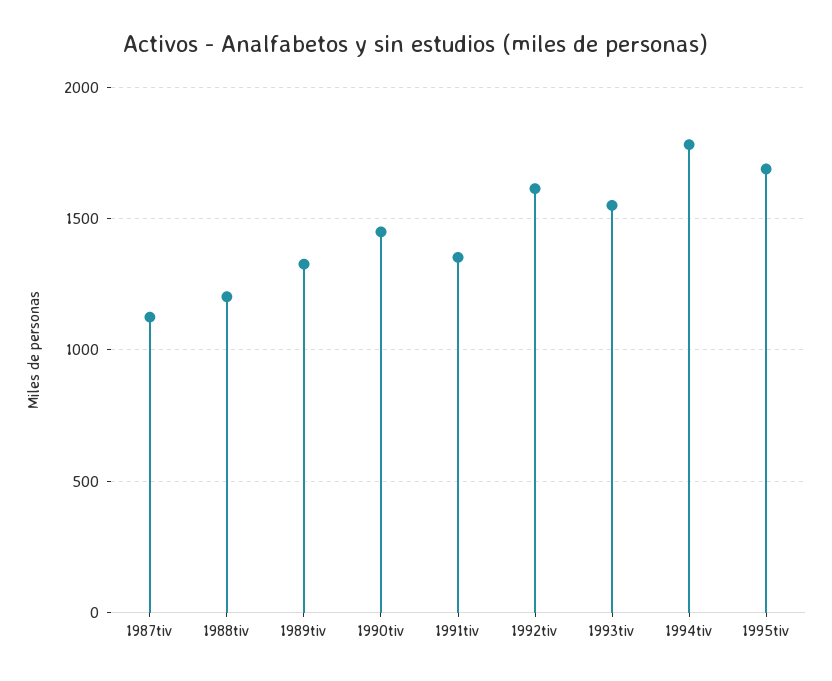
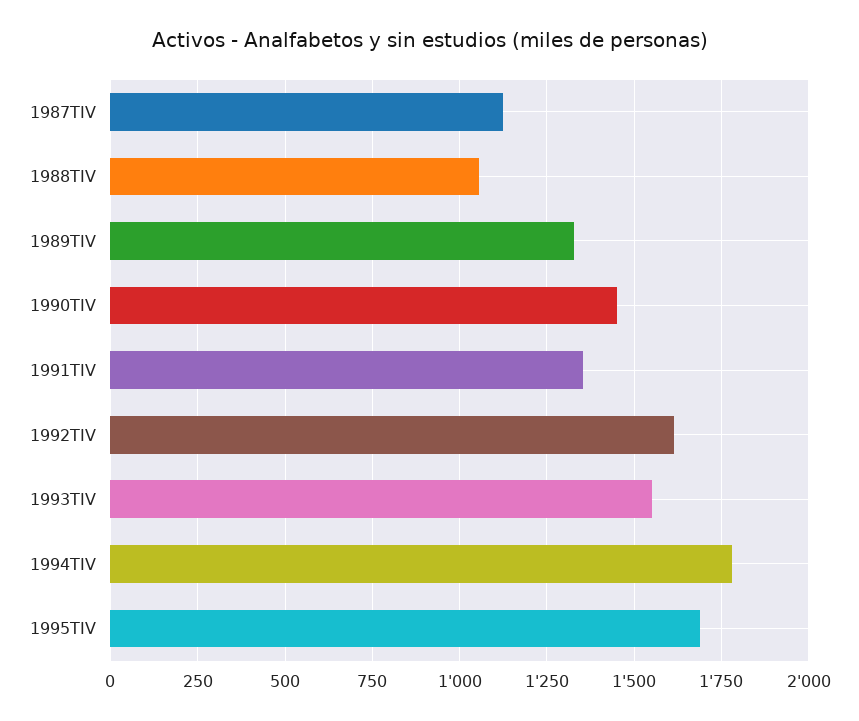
1988tiv: 1200 -> 1050

